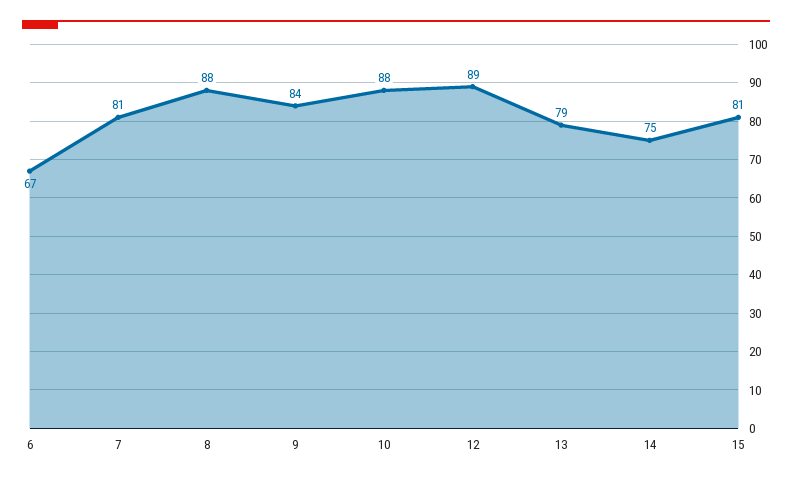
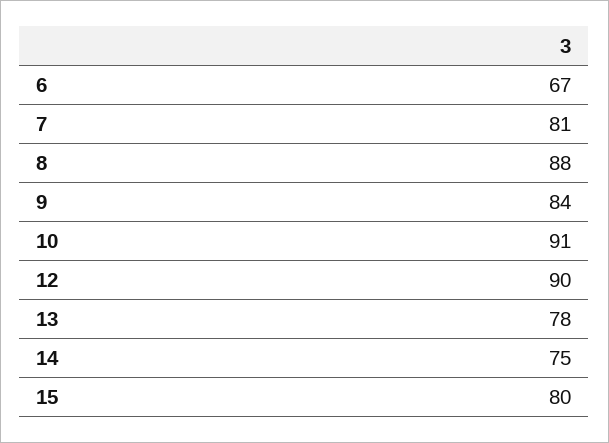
10: 88 -> 91
12: 89 -> 90
13: 79 -> 78
15: 81 -> 80

